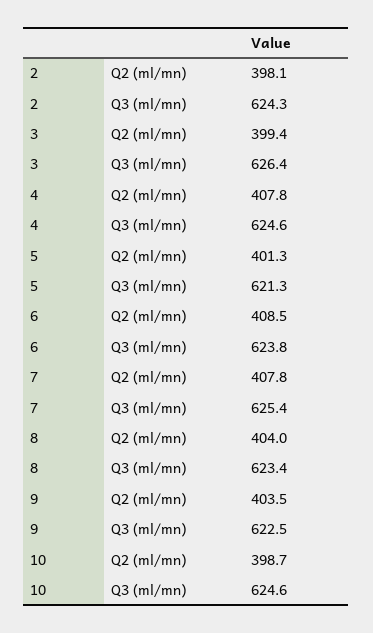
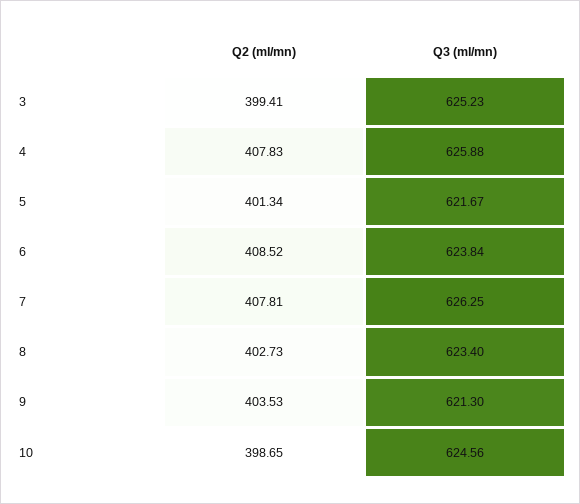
2, Q2 (ml/mn): 398.1 -> none
2, Q3 (ml/mn): 624.3 -> none
3, Q3 (ml/mn): 626.4 -> 625.23
4, Q3 (ml/mn): 624.6 -> 625.88
5, Q3 (ml/mn): 621.3 -> 621.67
7, Q3 (ml/mn): 625.4 -> 626.25
8, Q2 (ml/mn): 404 -> 402.73
9, Q3 (ml/mn): 622.5 -> 621.3

